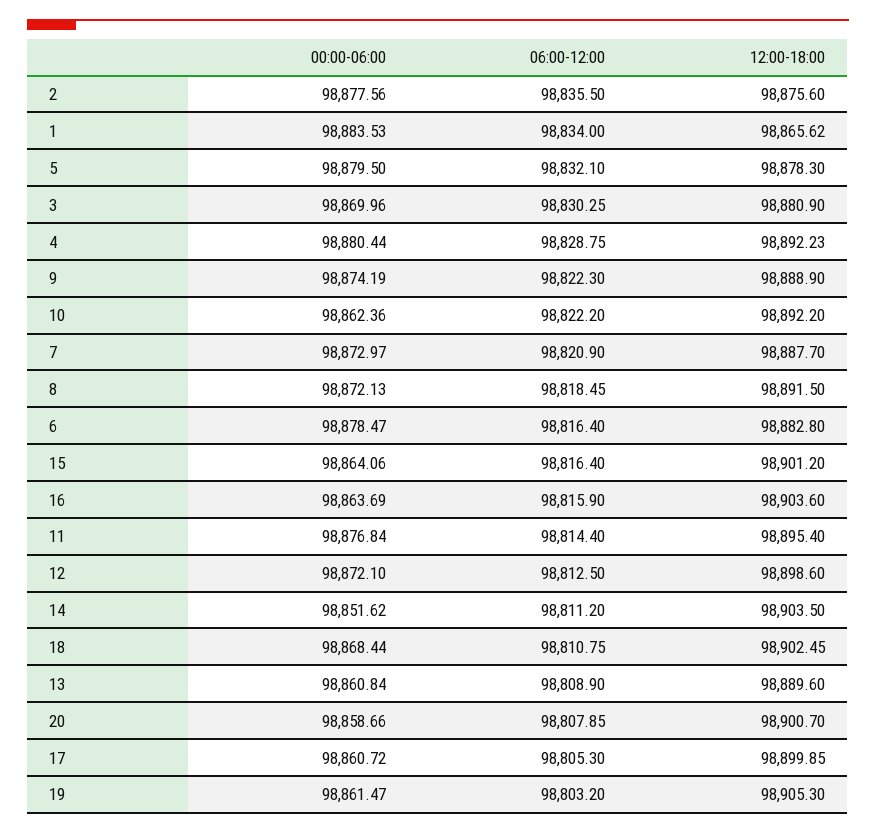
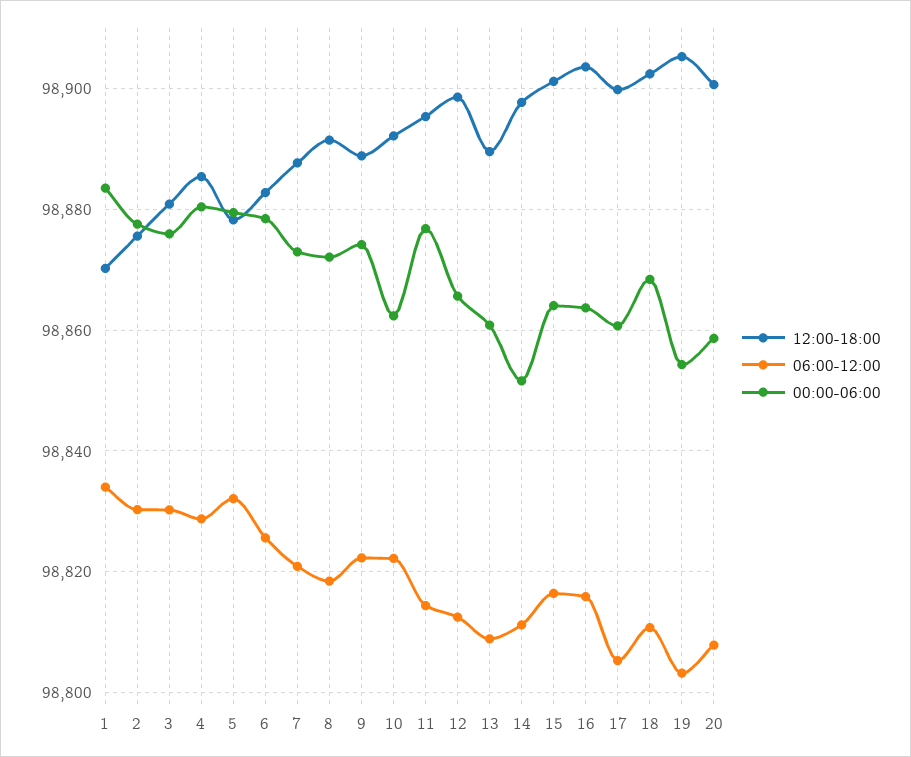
06:00-12:00, 2: 98835.5 -> 98830
12:00-18:00, 1: 98865.62 -> 98870
00:00-06:00, 3: 98869.96 -> 98876
12:00-18:00, 4: 98892.23 -> 98886
06:00-12:00, 6: 98816.4 -> 98826
00:00-06:00, 12: 98872.1 -> 98866
12:00-18:00, 14: 98903.5 -> 98898
00:00-06:00, 19: 98861.47 -> 98854

